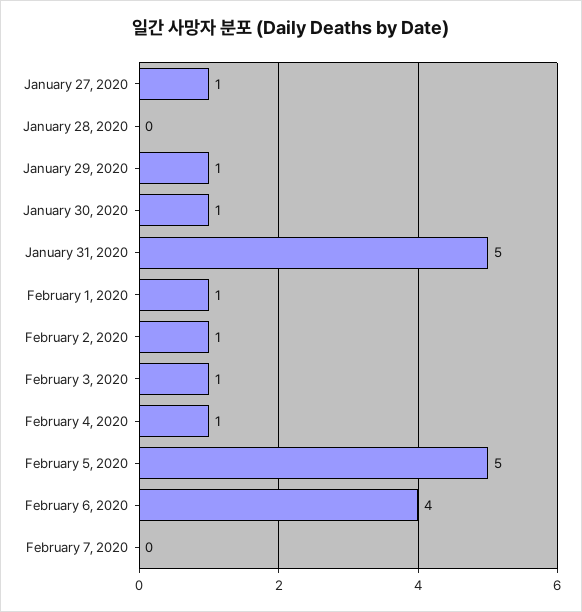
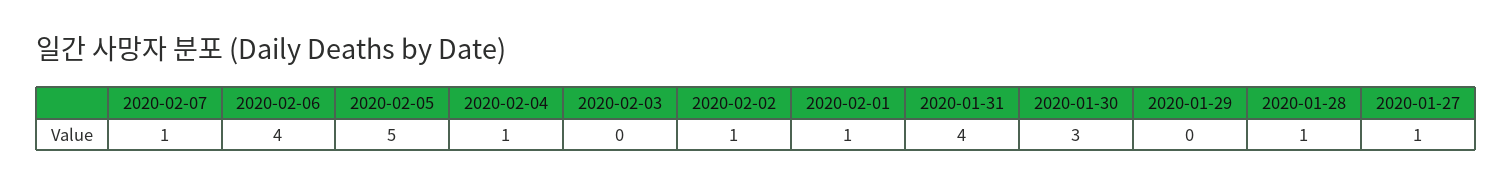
January 28, 2020: 0 -> 1
January 29, 2020: 1 -> 0
January 30, 2020: 1 -> 3
January 31, 2020: 5 -> 4
February 3, 2020: 1 -> 0
February 7, 2020: 0 -> 1

